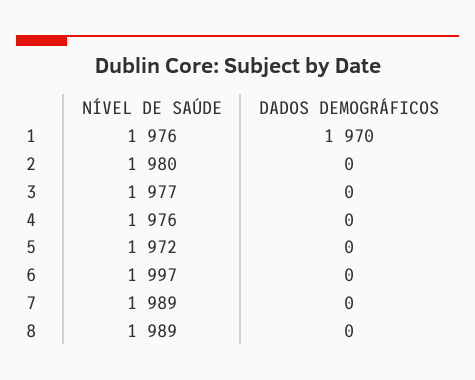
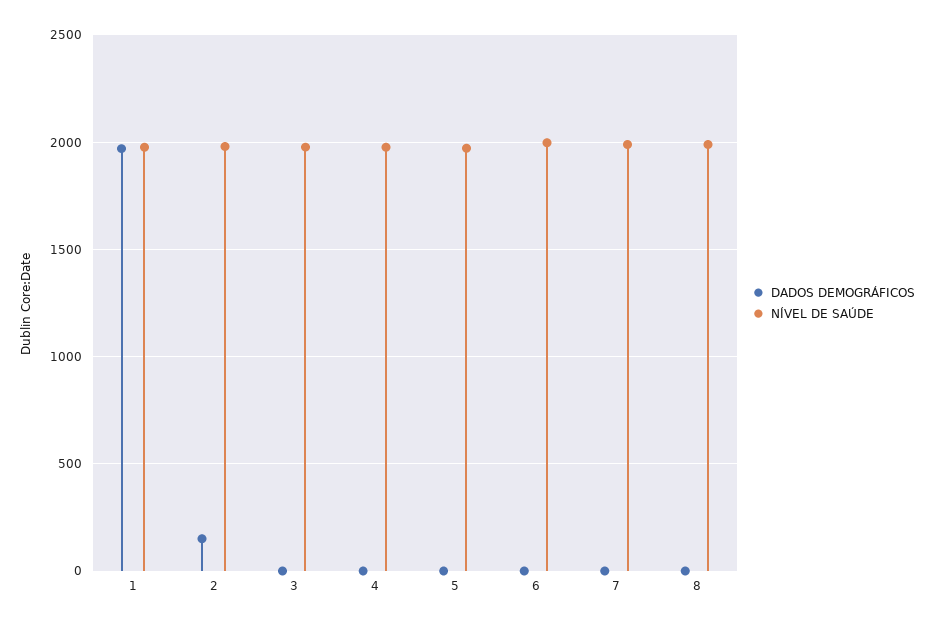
DADOS DEMOGRÁFICOS, 2: 0 -> 150

